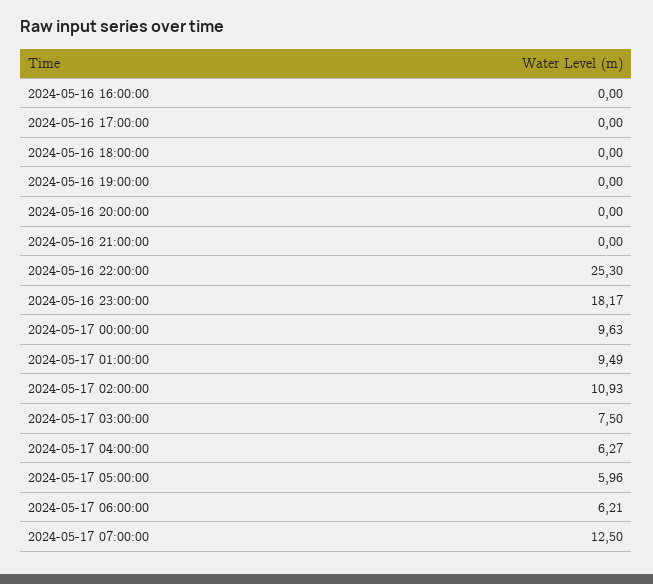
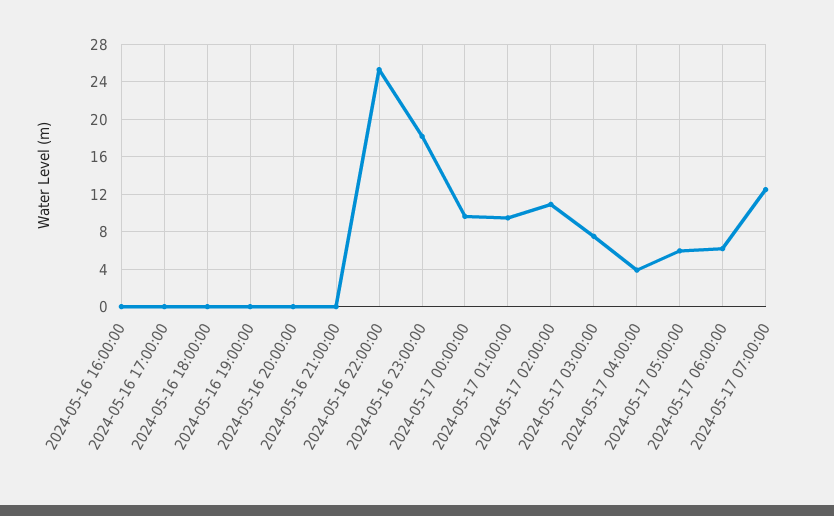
2024-05-17 04:00:00: 6.27 -> 4

